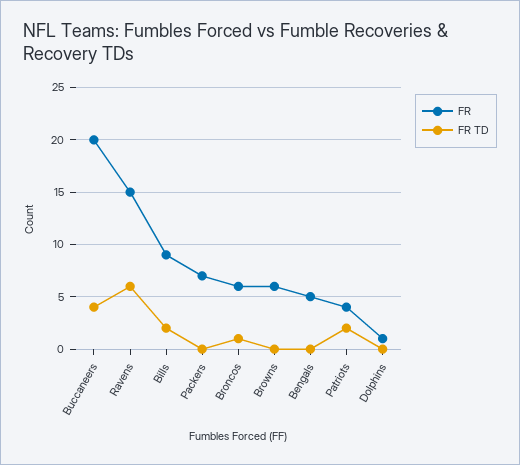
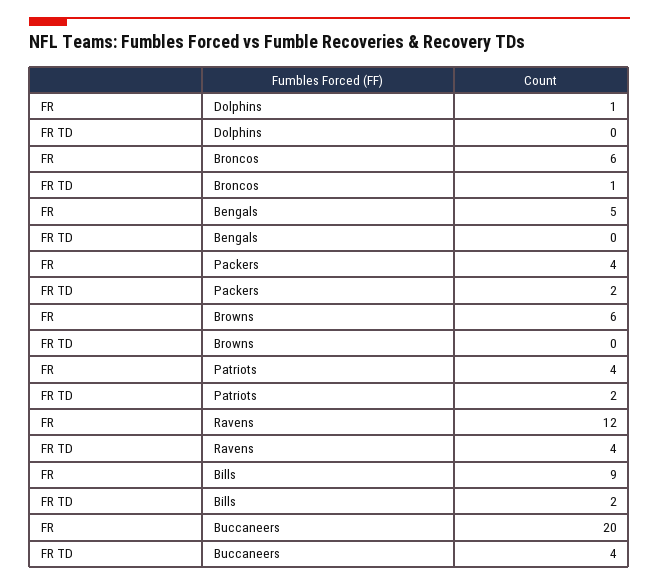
FR, Ravens: 15 -> 12
FR TD, Ravens: 6 -> 4
FR, Packers: 7 -> 4
FR TD, Packers: 0 -> 2

